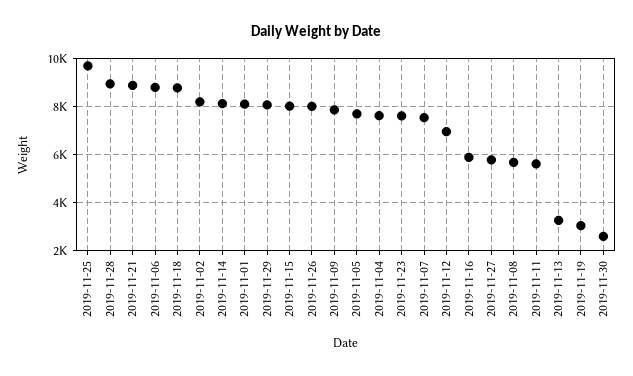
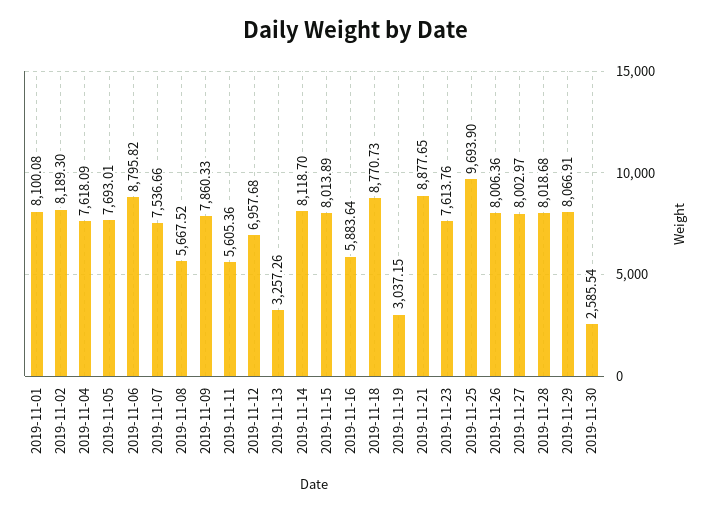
2019-11-28: 9000 -> 8018.68
2019-11-27: 5750 -> 8002.97

